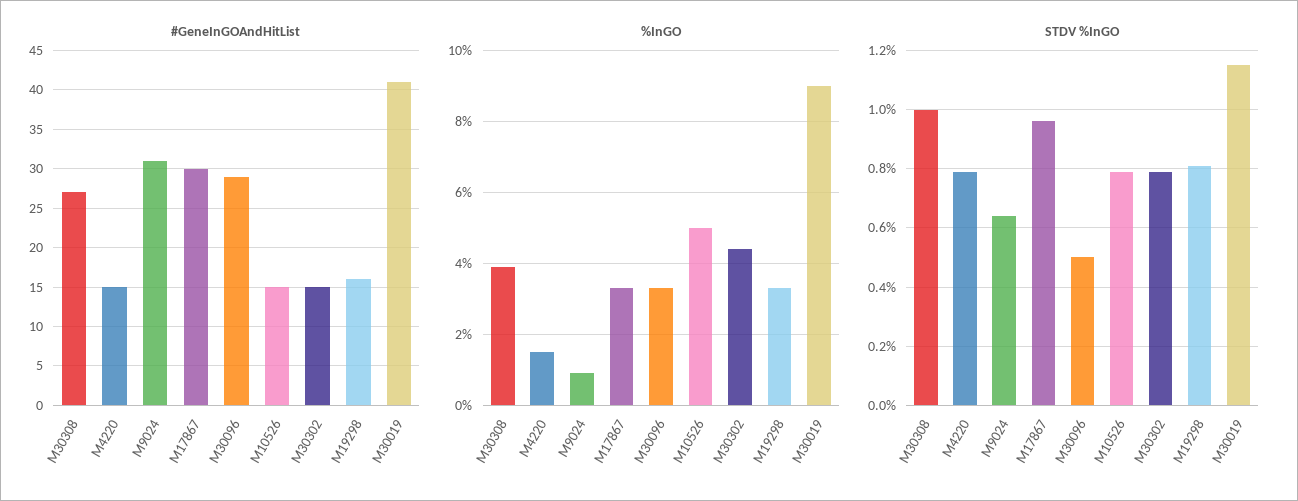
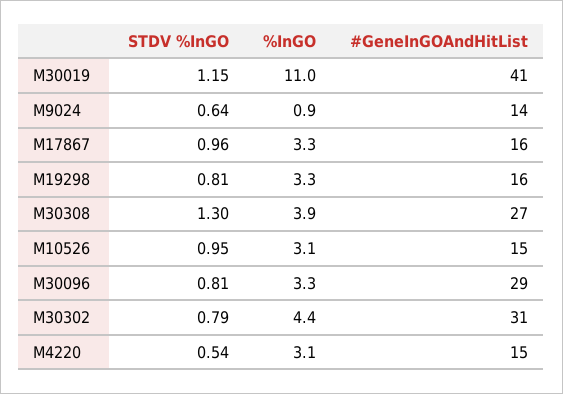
#GeneInGOAndHitList, M9024: 31 -> 14
#GeneInGOAndHitList, M17867: 30 -> 16
#GeneInGOAndHitList, M30302: 15 -> 31
%InGO, M4220: 1.5 -> 3.1
%InGO, M10526: 5 -> 3.1
%InGO, M30019: 9 -> 11
STDV %InGO, M30308: 1 -> 1.3
STDV %InGO, M4220: 0.8 -> 0.54
STDV %InGO, M30096: 0.5 -> 0.81
STDV %InGO, M10526: 0.8 -> 0.95

